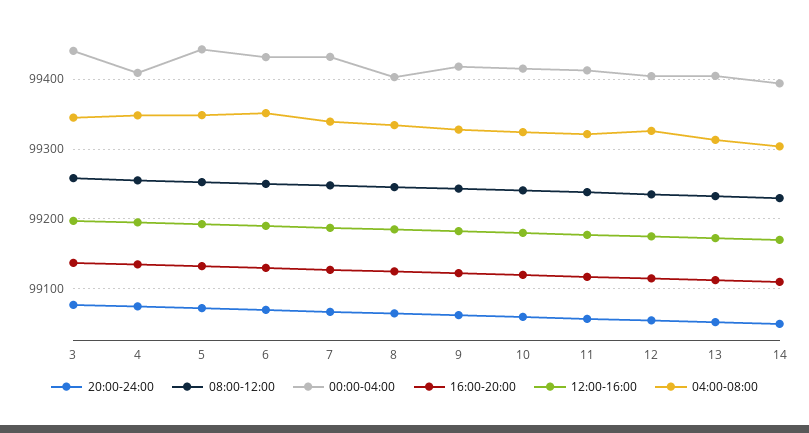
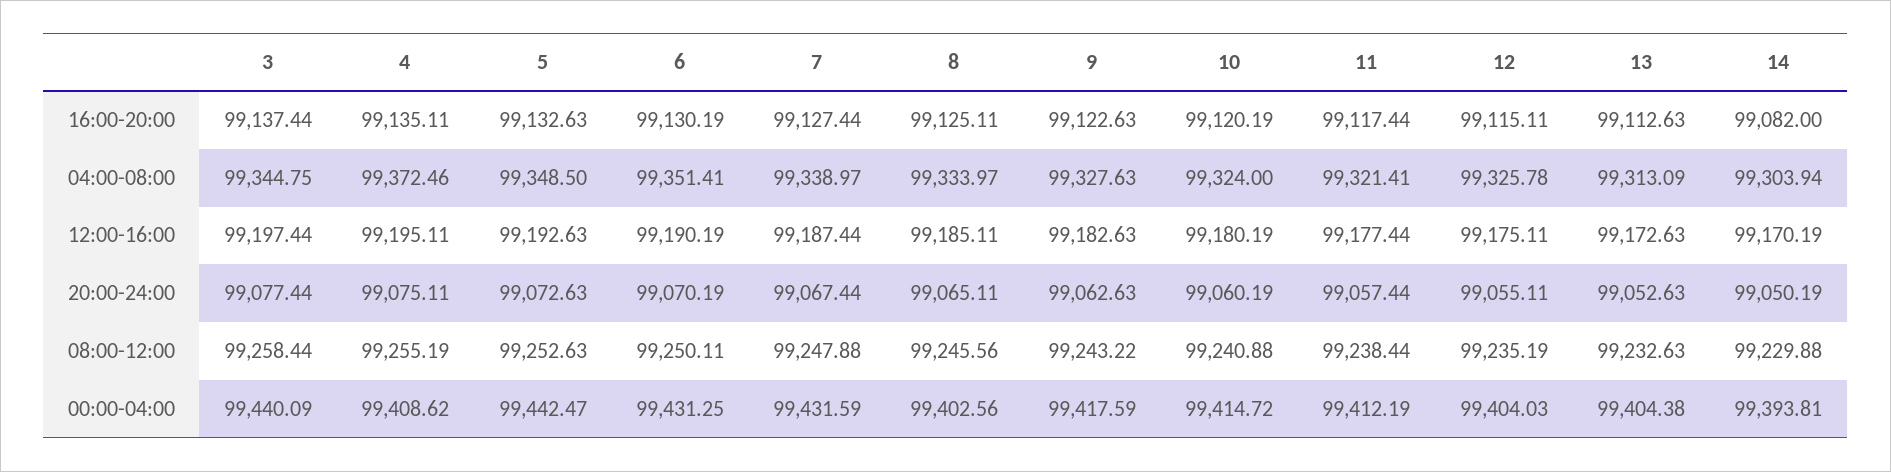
04:00-08:00, 4: 99350 -> 99372.46
16:00-20:00, 14: 99110 -> 99082

